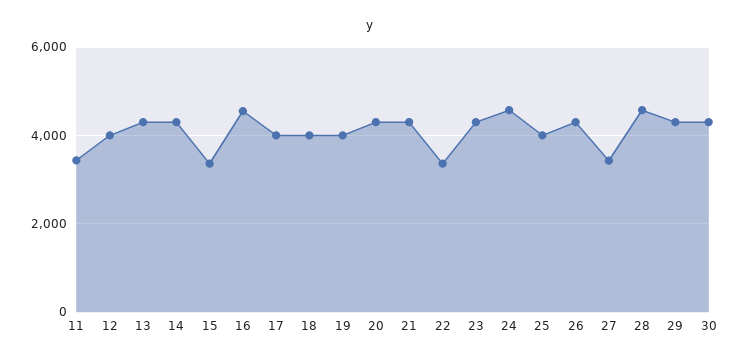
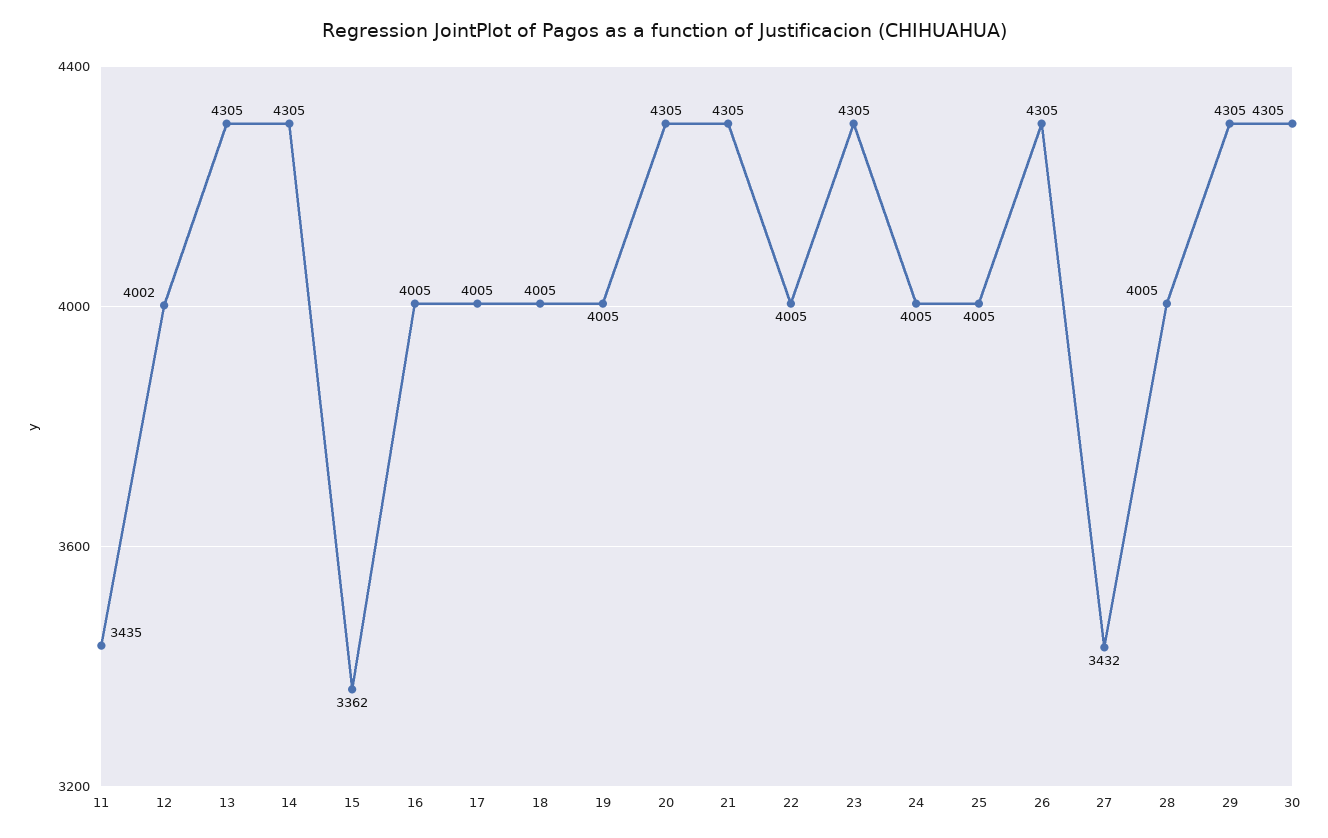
16: 4600 -> 4005
22: 3400 -> 4005
24: 4600 -> 4005
28: 4600 -> 4005

